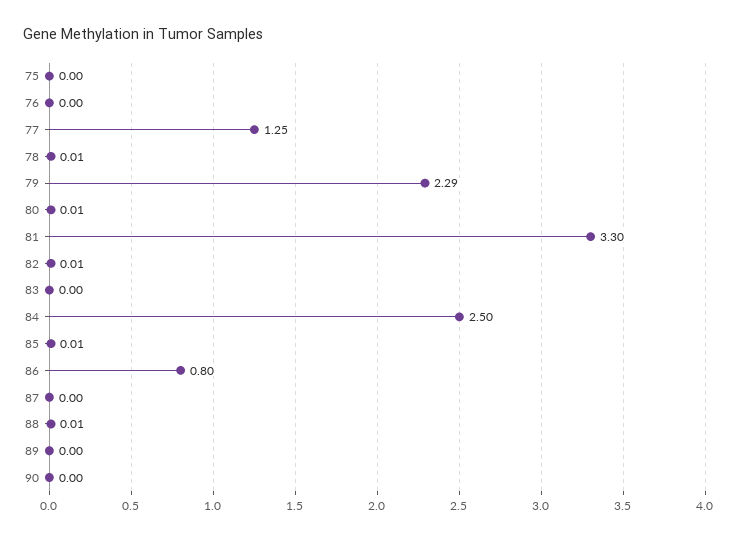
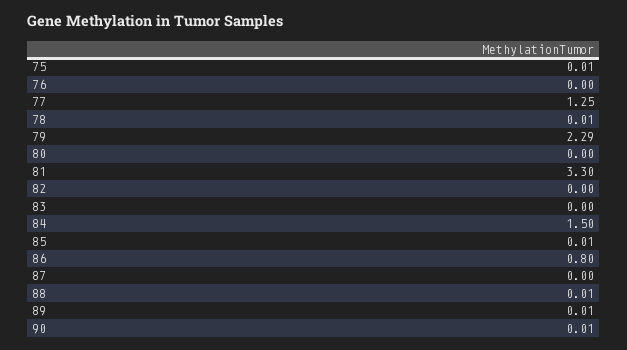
75: 0 -> 0.01
80: 0.01 -> 0
82: 0.01 -> 0
84: 2.5 -> 1.5
89: 0 -> 0.01
90: 0 -> 0.01

